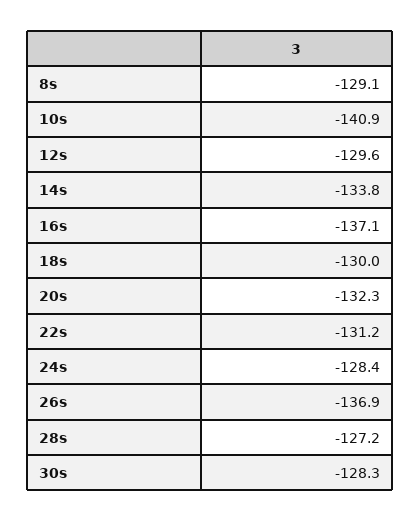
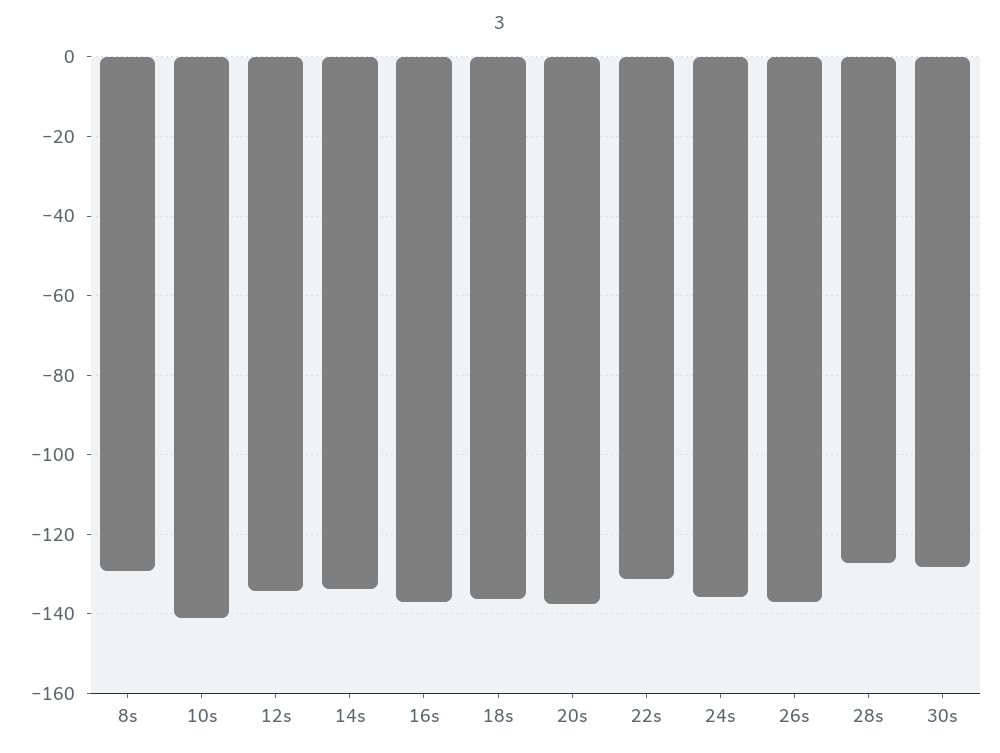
12s: -129.6 -> -134
18s: -130 -> -136
20s: -132.3 -> -138
24s: -128.4 -> -136

